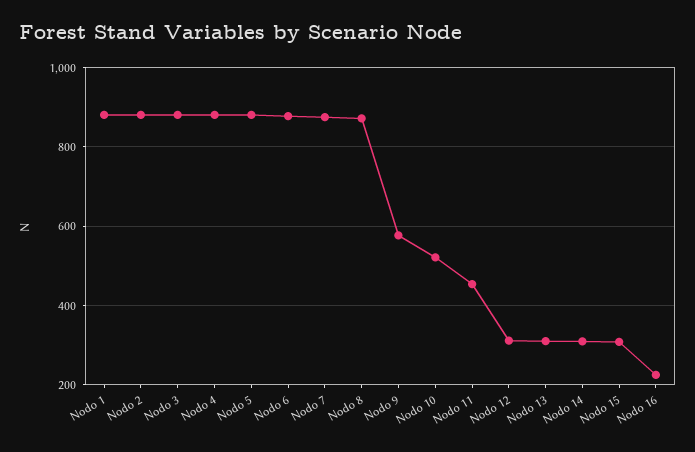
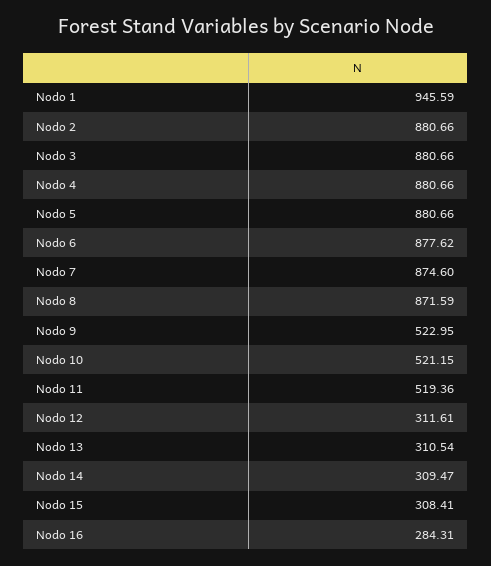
Nodo 1: 880 -> 945.59
Nodo 9: 580 -> 522.95
Nodo 11: 460 -> 519.36
Nodo 16: 220 -> 284.31

